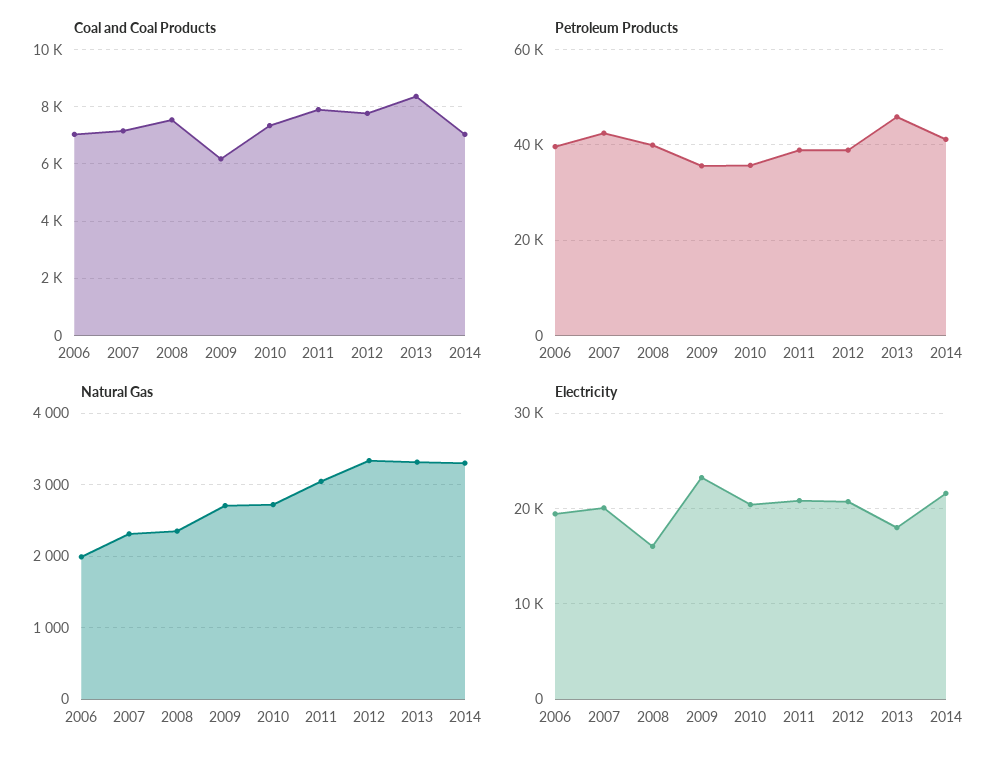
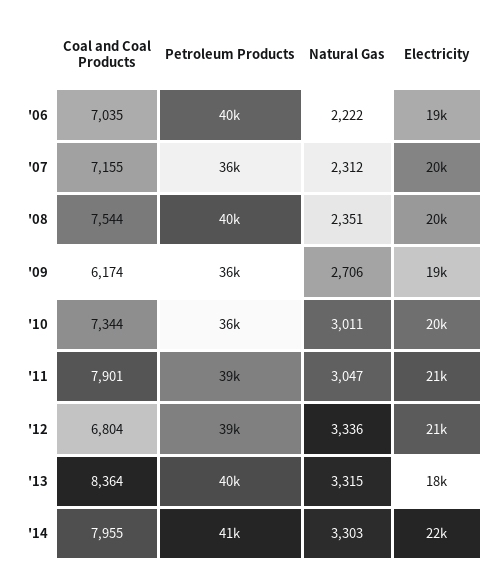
Coal and Coal Products, 2012: 7750 -> 6804
Coal and Coal Products, 2014: 7000 -> 7955
Petroleum Products, 2007: 42000 -> 36000
Petroleum Products, 2013: 46000 -> 40000
Natural Gas, 2006: 2000 -> 2222
Natural Gas, 2010: 2700 -> 3011
Electricity, 2008: 16000 -> 20000
Electricity, 2009: 23000 -> 19000

